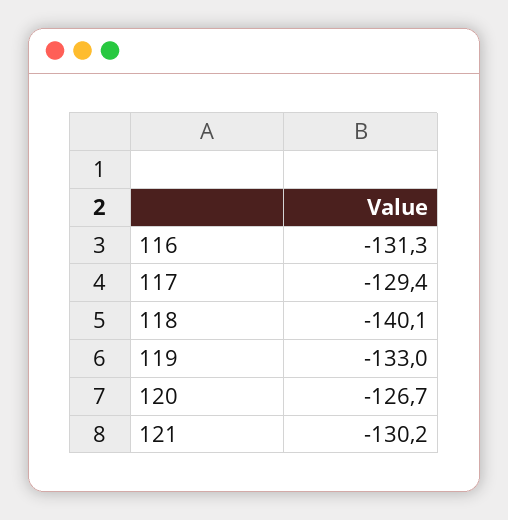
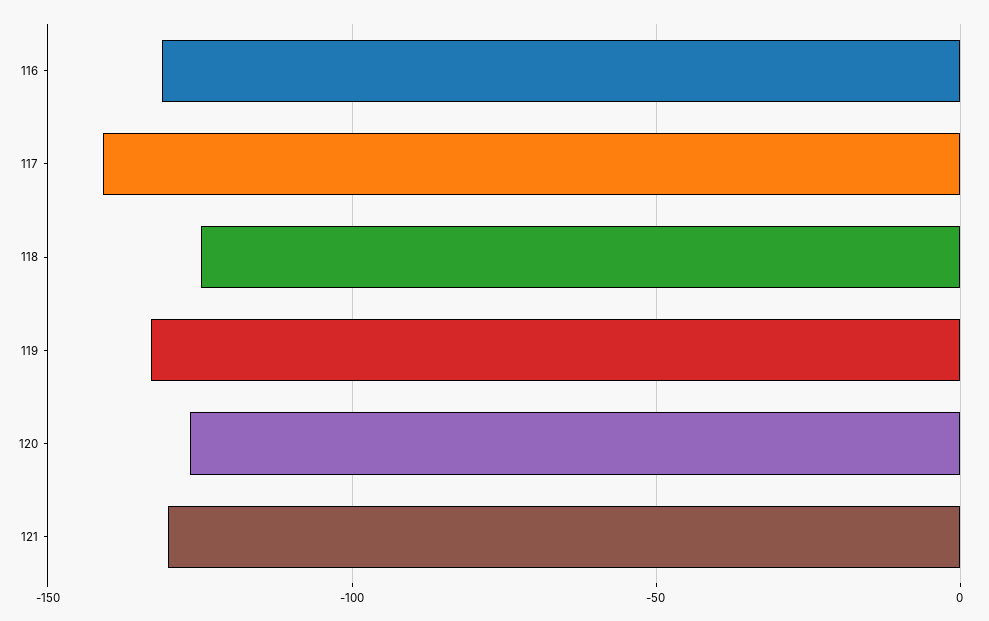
117: -129.4 -> -140
118: -140.1 -> -125

